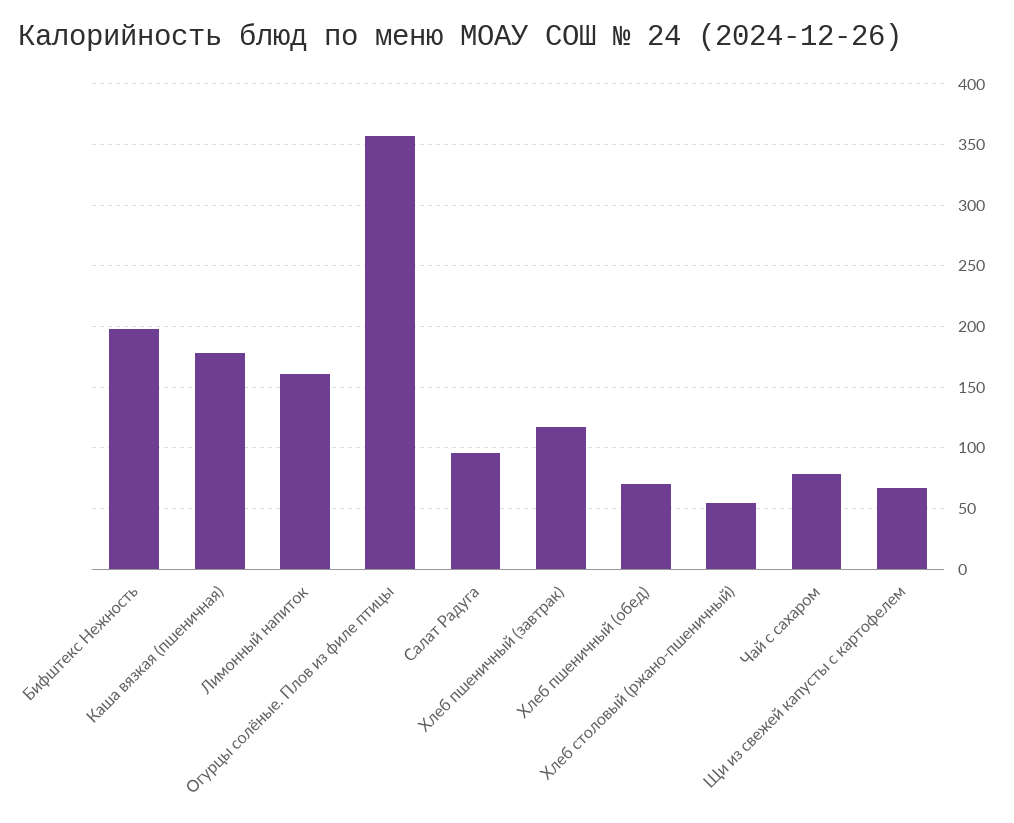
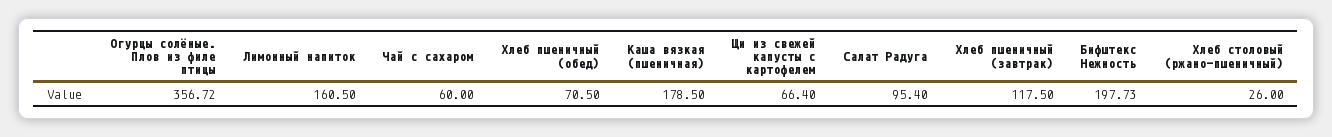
Хлеб столовый (ржано-пшеничный): 55 -> 26
Чай с сахаром: 80 -> 60

